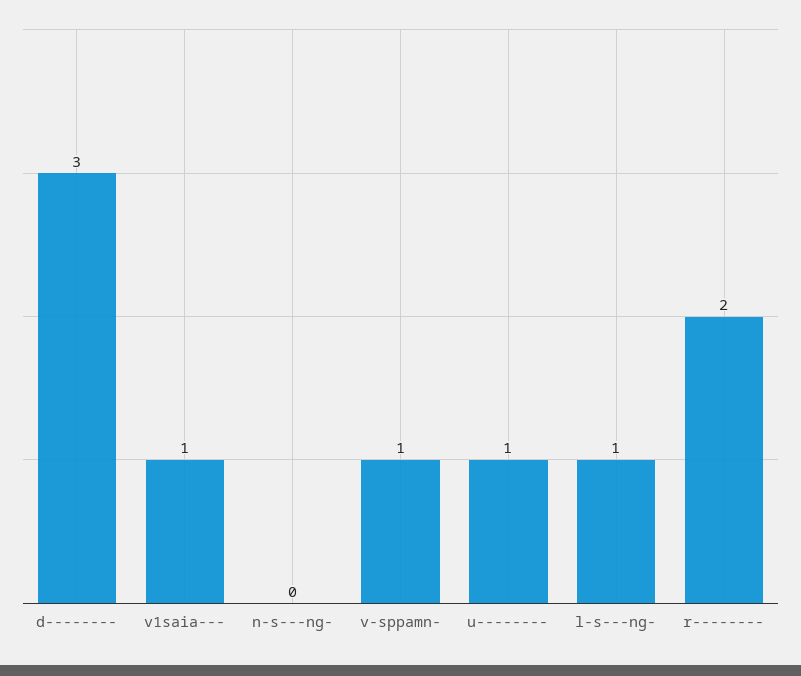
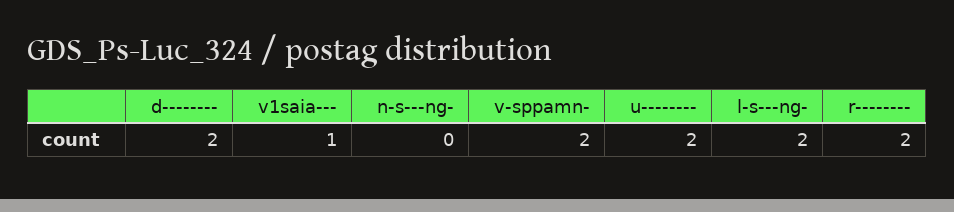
d--------: 3 -> 2
v-sppamn-: 1 -> 2
u--------: 1 -> 2
l-s---ng-: 1 -> 2

